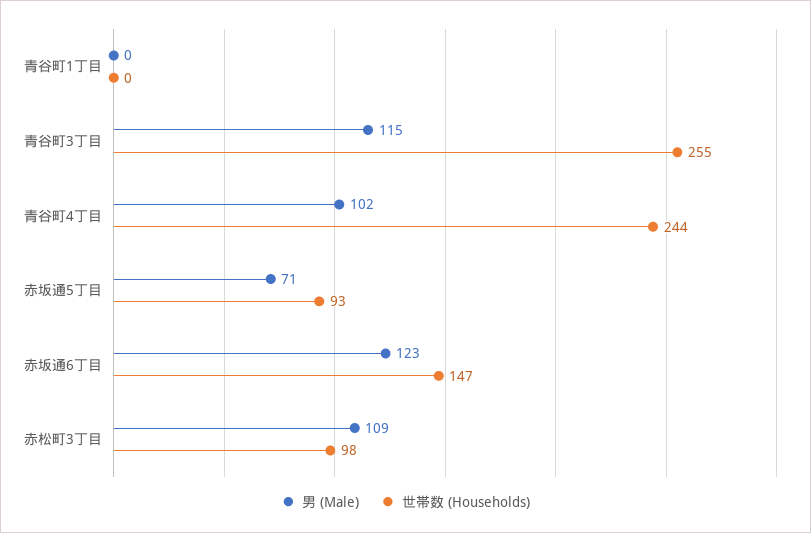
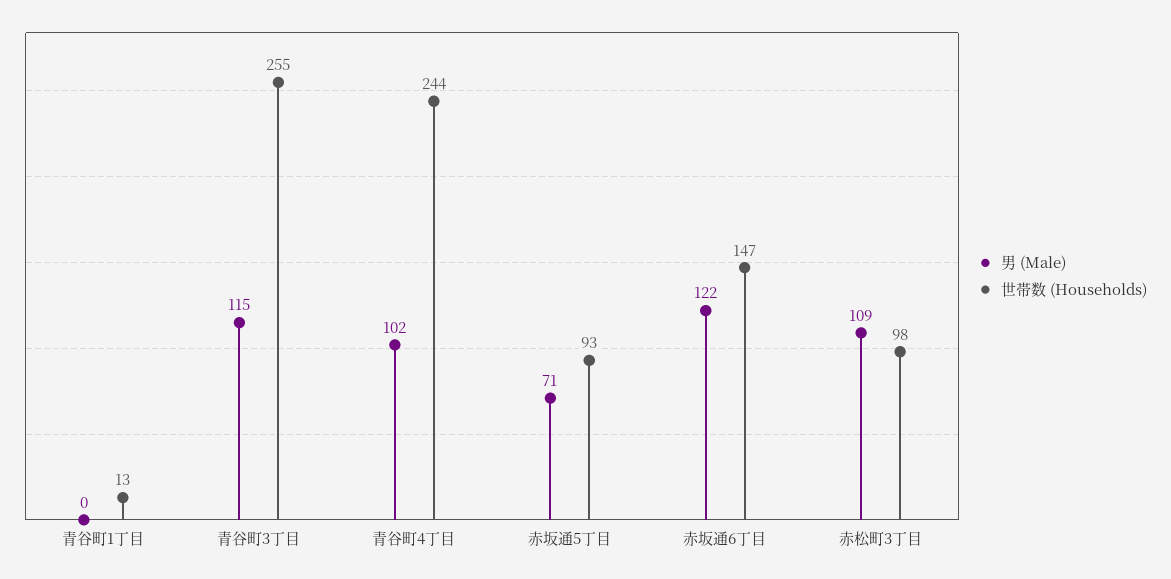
世帯数 (Households), 青谷町1丁目: 0 -> 13
男 (Male), 赤坂通6丁目: 123 -> 122

